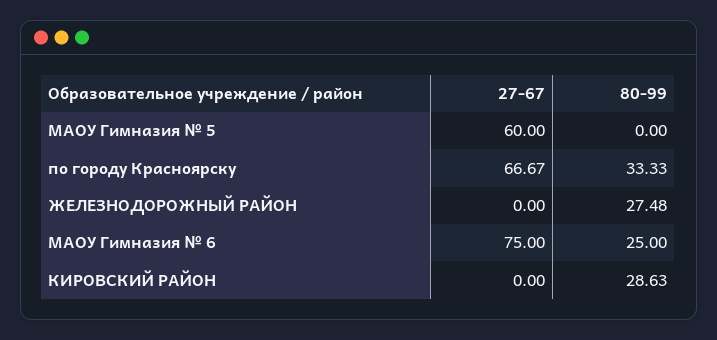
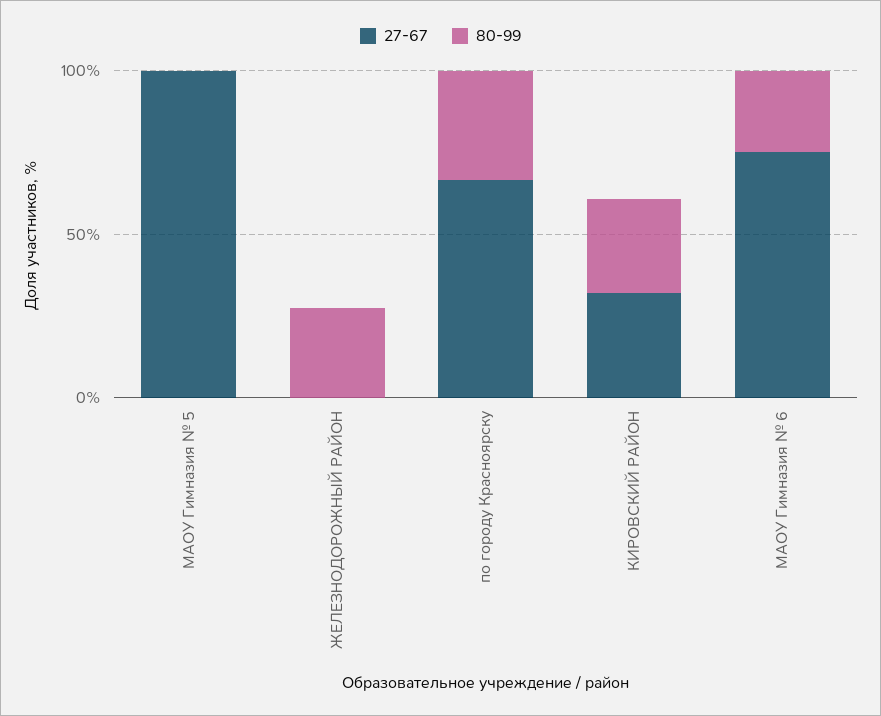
27-67, МАОУ Гимназия № 5: 60 -> 100
27-67, КИРОВСКИЙ РАЙОН: 0 -> 30

